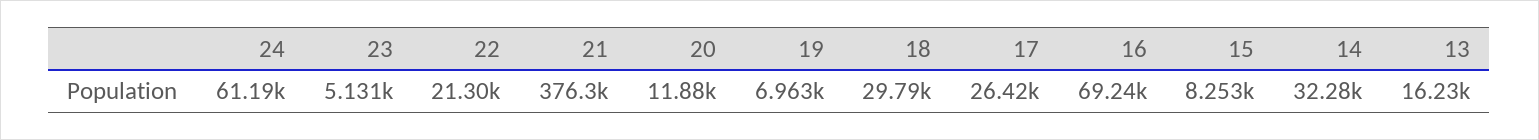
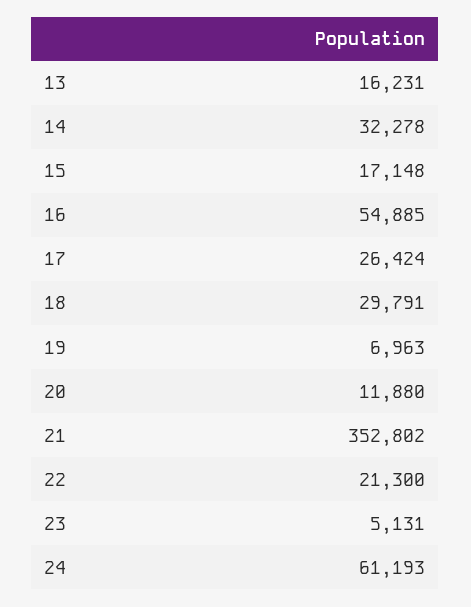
21: 376300 -> 352802
16: 69240 -> 54885
15: 8253 -> 17148

